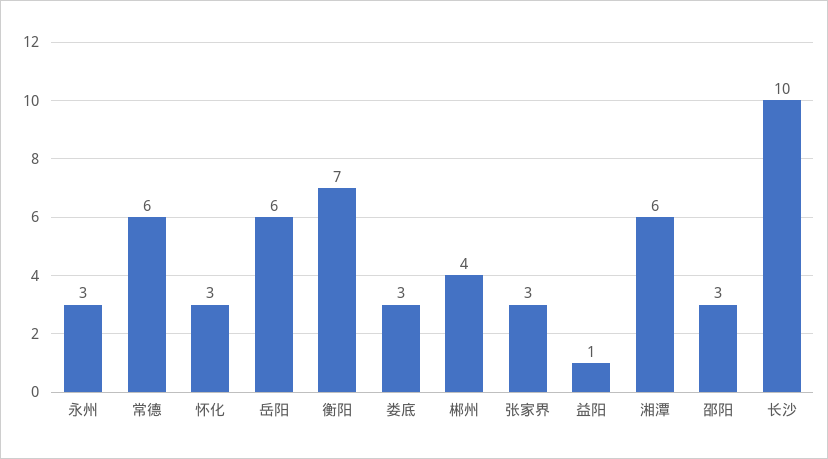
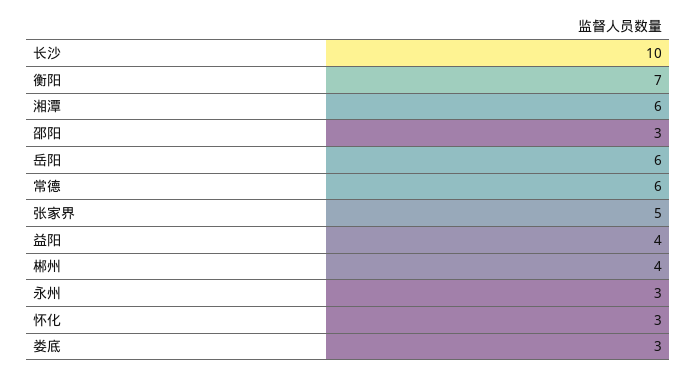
张家界: 3 -> 5
益阳: 1 -> 4

